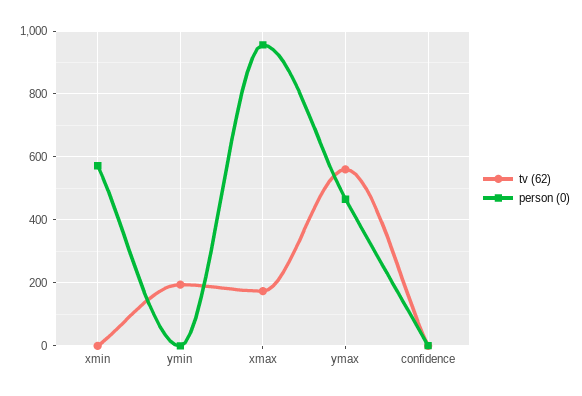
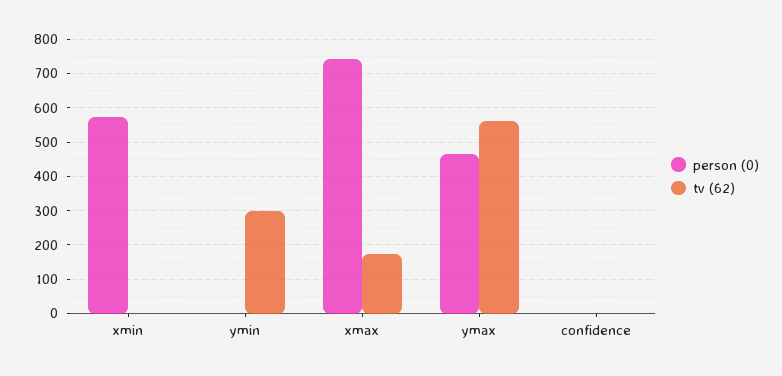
tv (62), ymin: 200 -> 300
person (0), xmax: 960 -> 740

